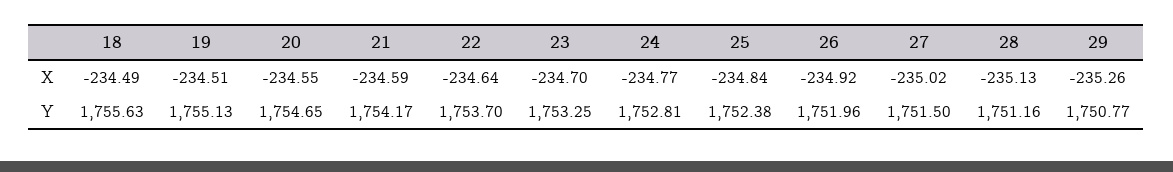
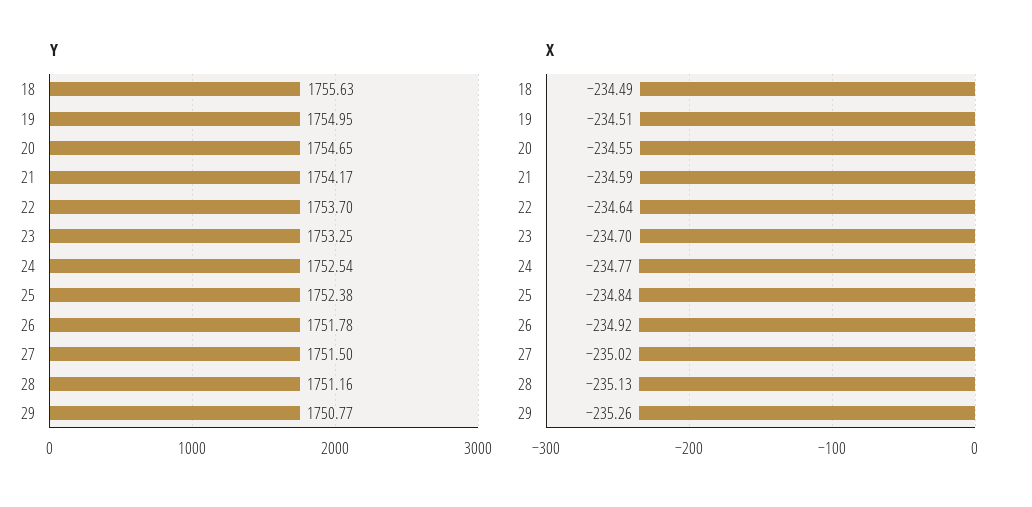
Y, 19: 1755.13 -> 1754.95
Y, 24: 1752.81 -> 1752.54
Y, 26: 1751.96 -> 1751.78

